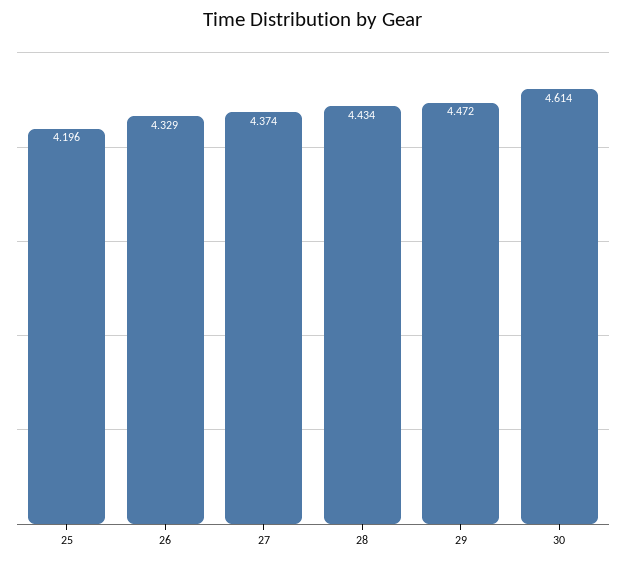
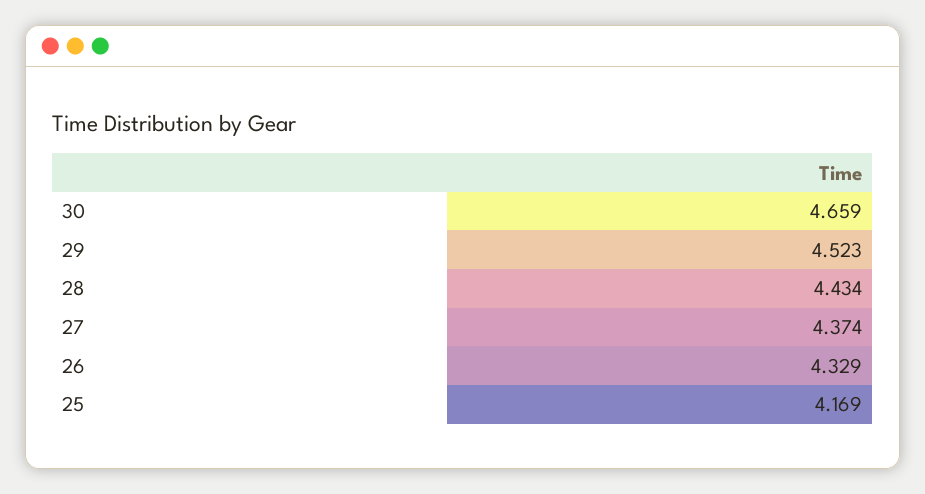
25: 4.196 -> 4.169
29: 4.472 -> 4.523
30: 4.614 -> 4.659

